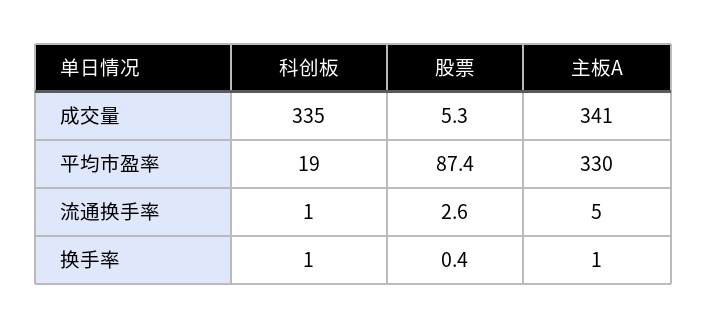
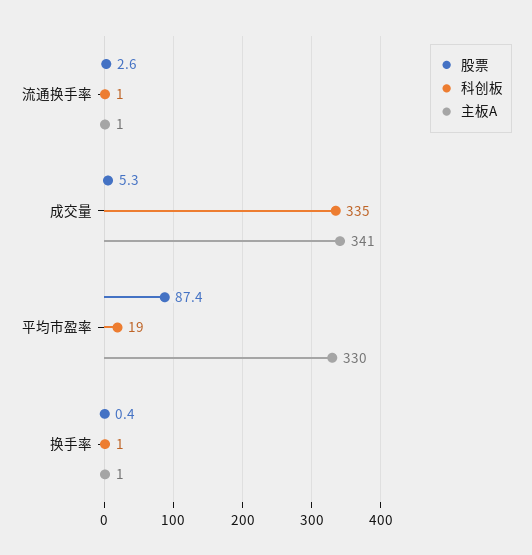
主板A, 流通换手率: 5 -> 1

